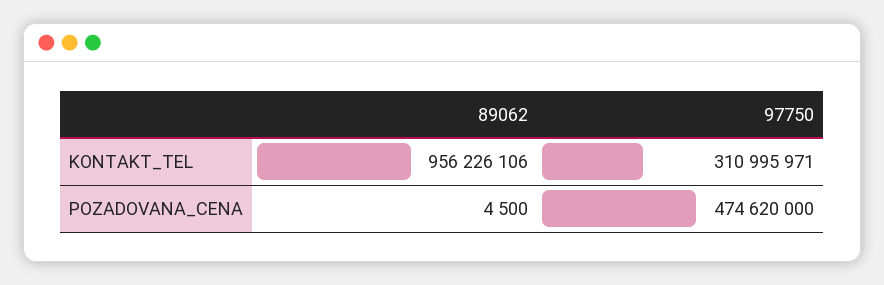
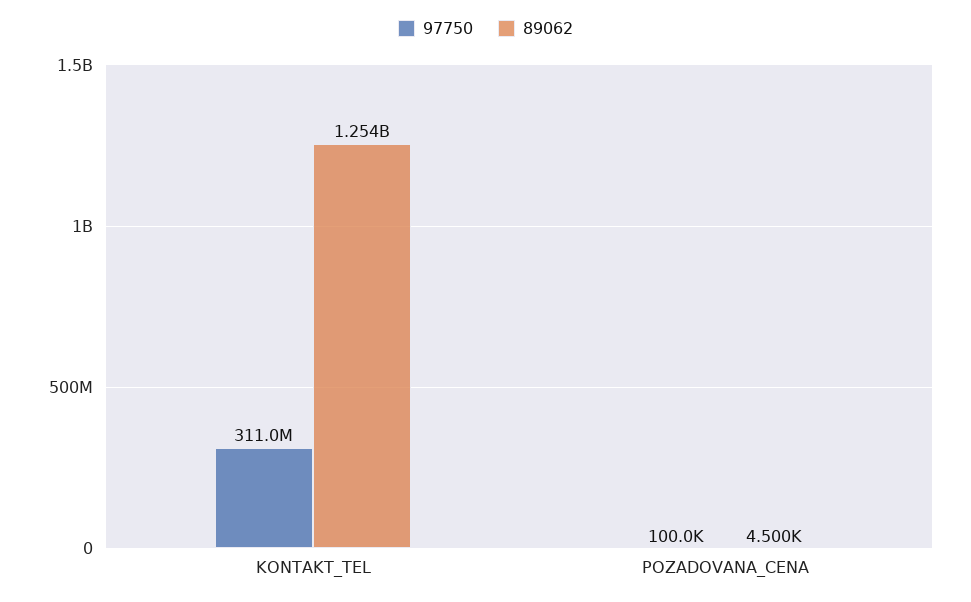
89062, KONTAKT_TEL: 956226106 -> 1254000000
97750, POZADOVANA_CENA: 474620000 -> 100000

